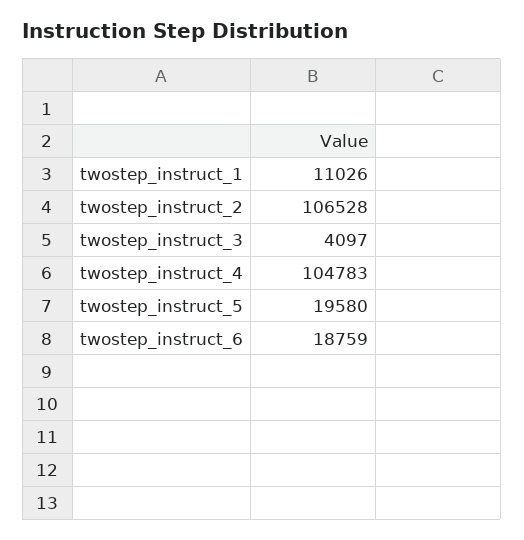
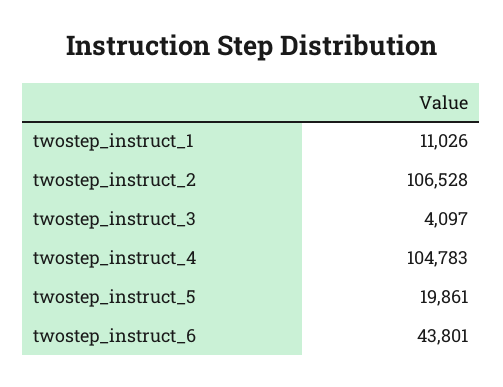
twostep_instruct_5: 19580 -> 19861
twostep_instruct_6: 18759 -> 43801

